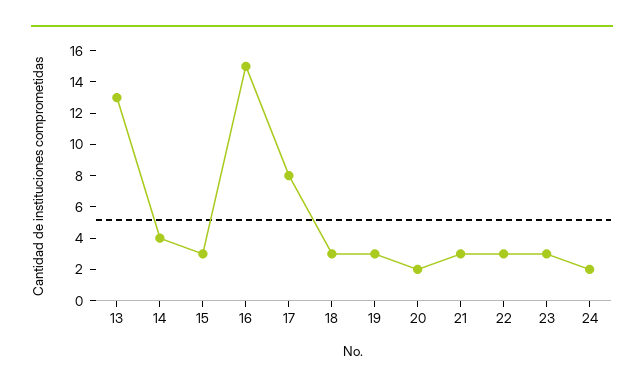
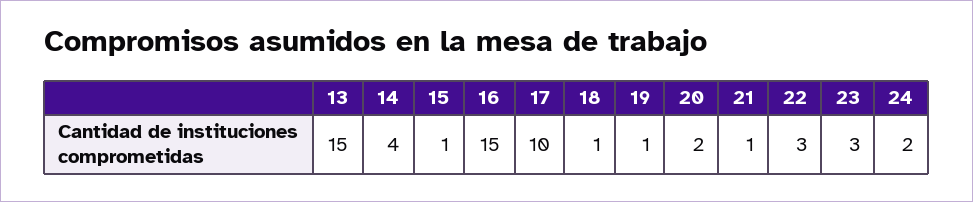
13: 13 -> 15
15: 3 -> 1
17: 8 -> 10
18: 3 -> 1
19: 3 -> 1
21: 3 -> 1

